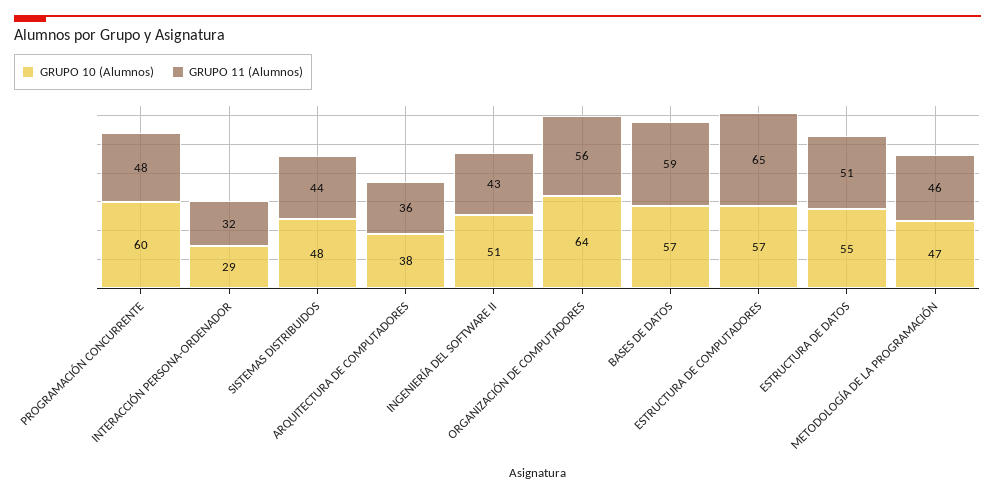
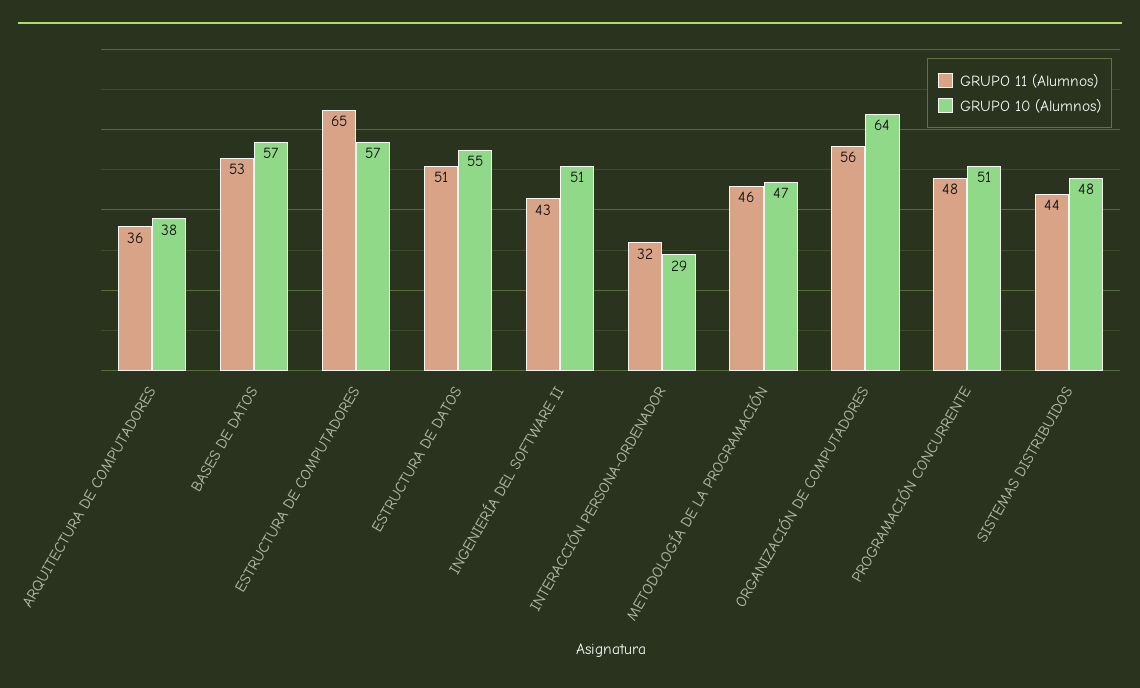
GRUPO 10 (Alumnos), PROGRAMACIÓN CONCURRENTE: 60 -> 51
GRUPO 11 (Alumnos), BASES DE DATOS: 59 -> 53

